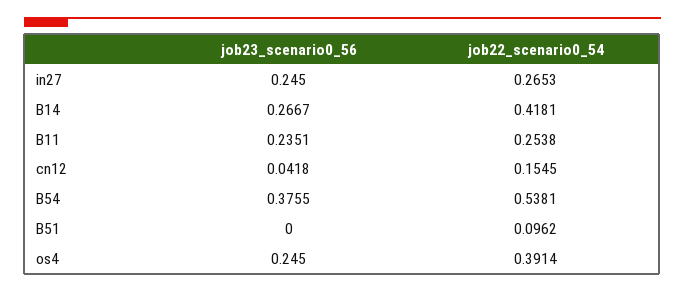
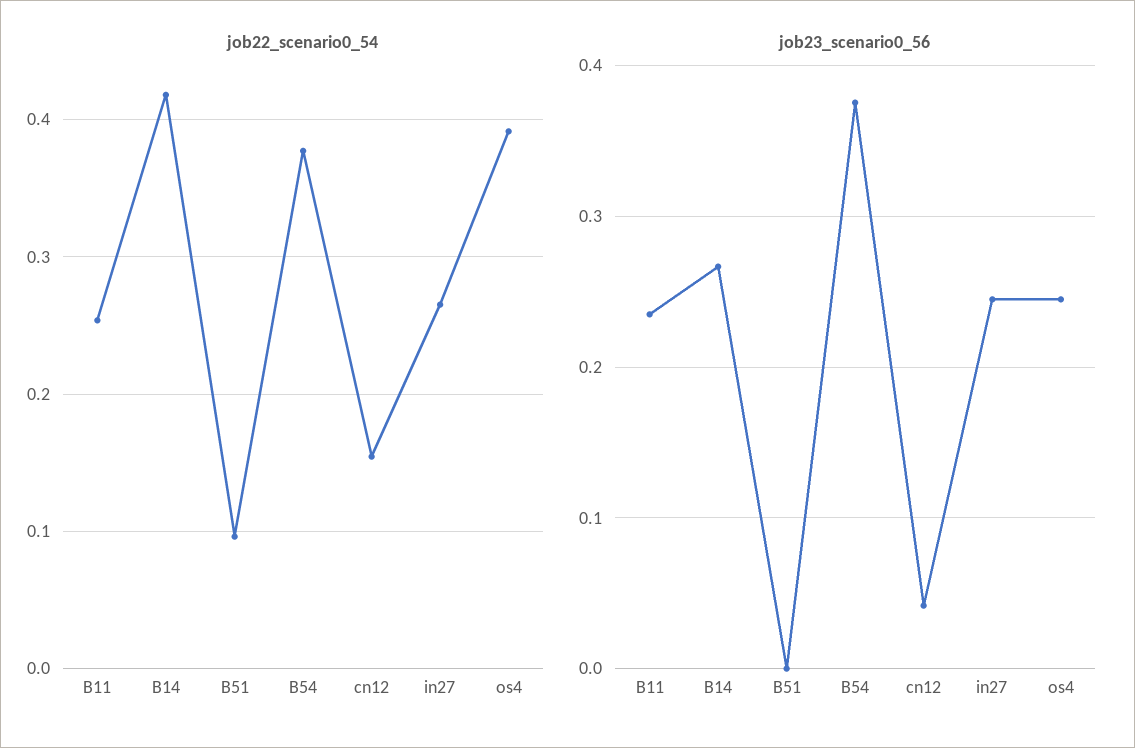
job22_scenario0_54, B54: 0.5381 -> 0.38

